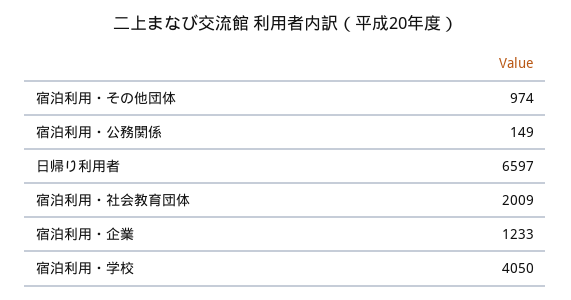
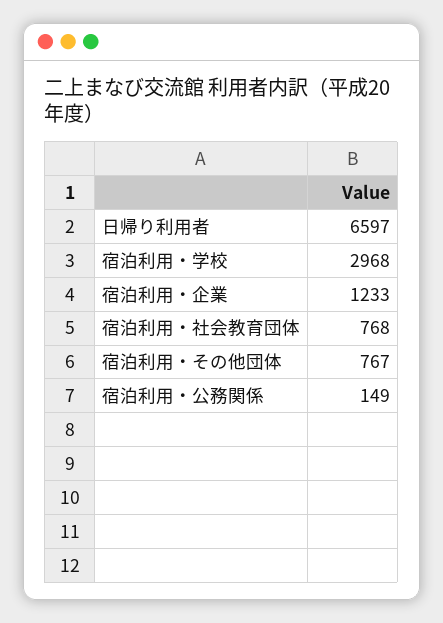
宿泊利用・その他団体: 974 -> 767
宿泊利用・社会教育団体: 2009 -> 768
宿泊利用・学校: 4050 -> 2968

